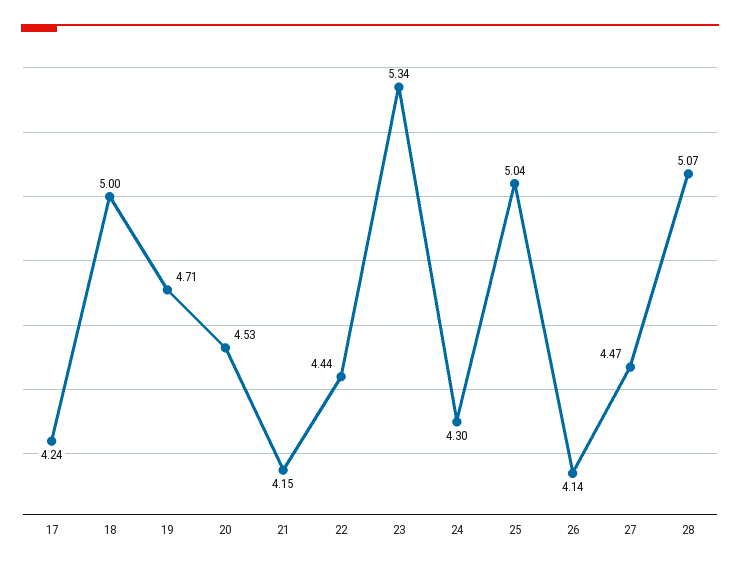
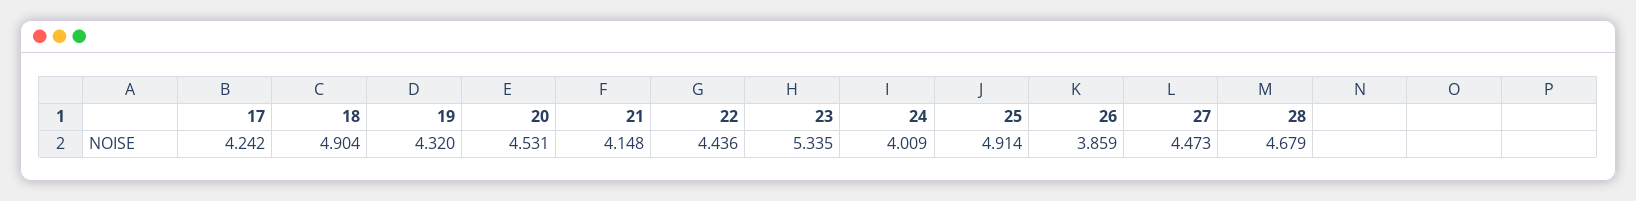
18: 5 -> 4.904
19: 4.71 -> 4.32
24: 4.3 -> 4.009
25: 5.04 -> 4.914
26: 4.14 -> 3.859
28: 5.07 -> 4.679

